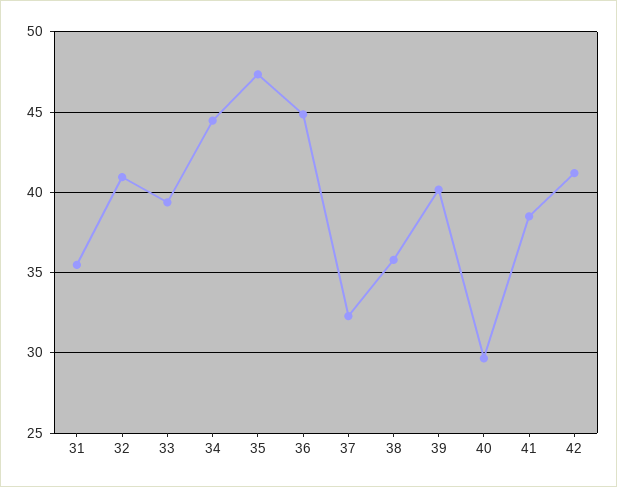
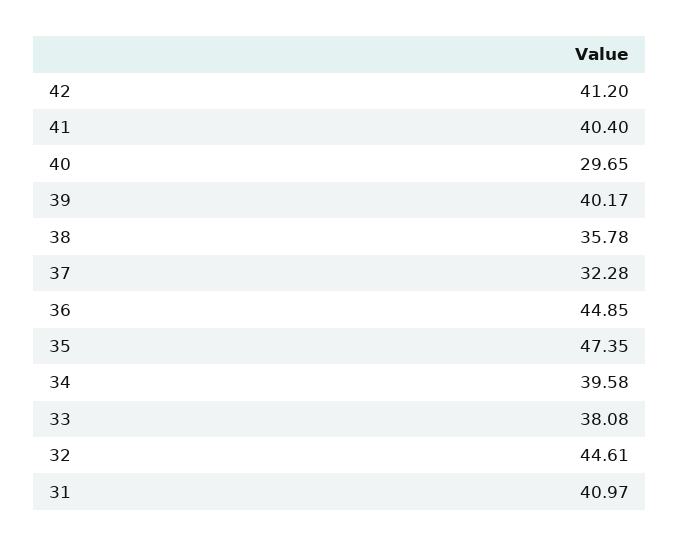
31: 35.5 -> 40.97
32: 41 -> 44.61
33: 39.5 -> 38.08
34: 44.5 -> 39.58
41: 38.5 -> 40.4

